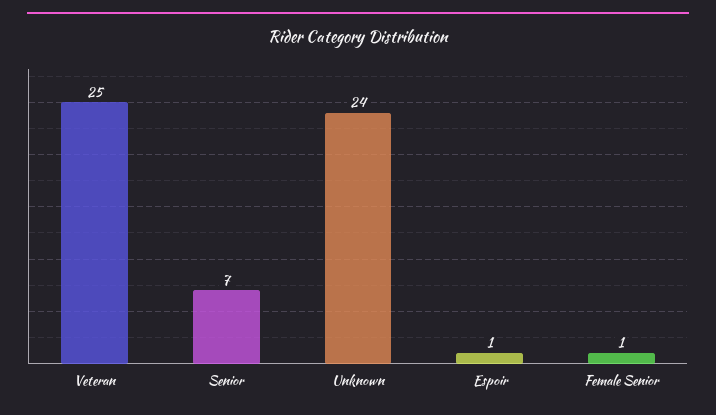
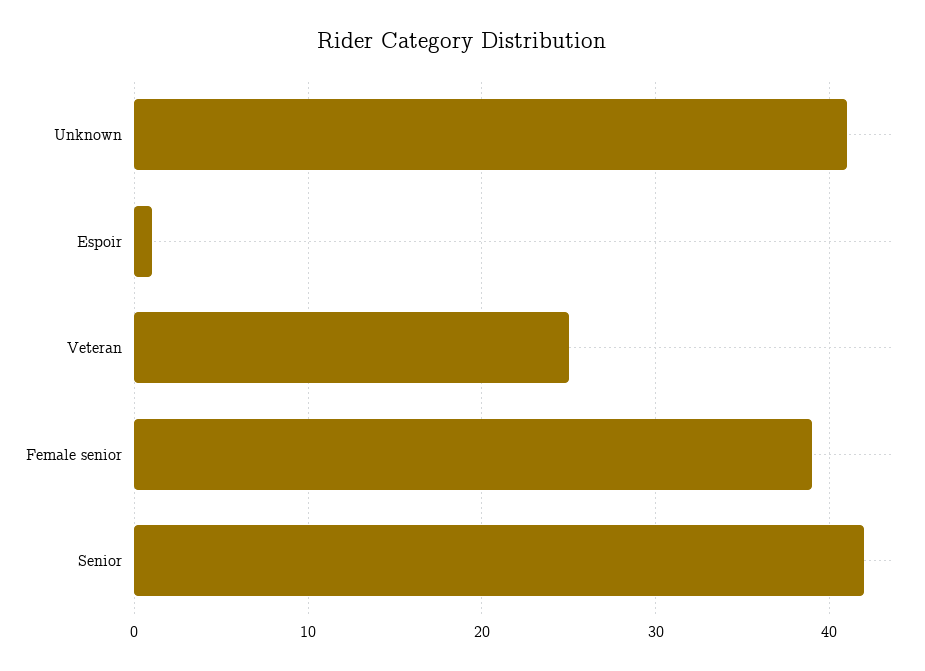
Senior: 7 -> 42
Unknown: 24 -> 41
Female Senior: 1 -> 39

